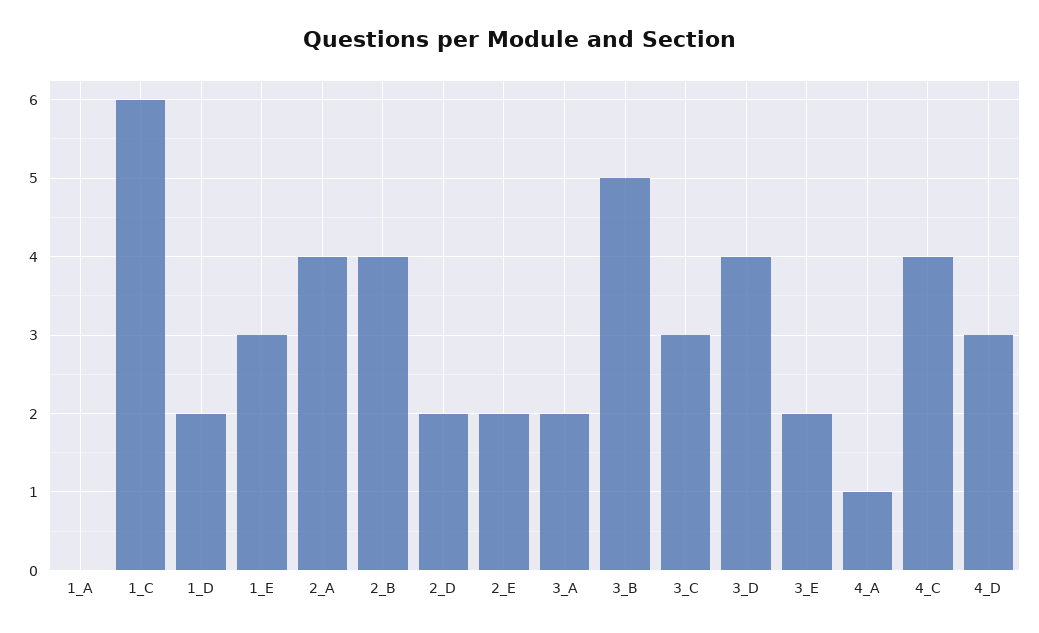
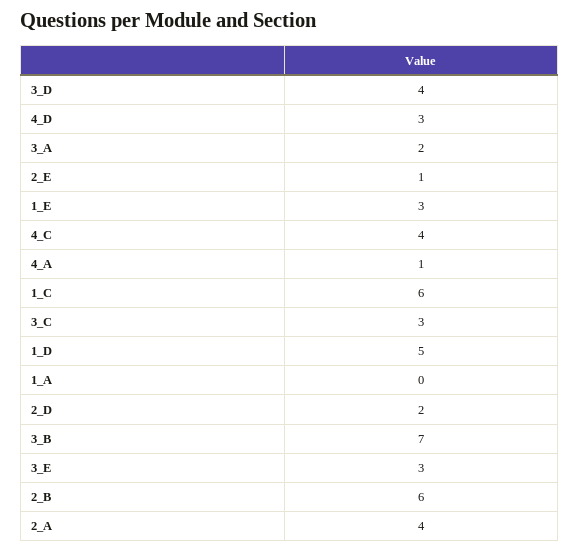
1_D: 2 -> 5
2_B: 4 -> 6
2_E: 2 -> 1
3_B: 5 -> 7
3_E: 2 -> 3

